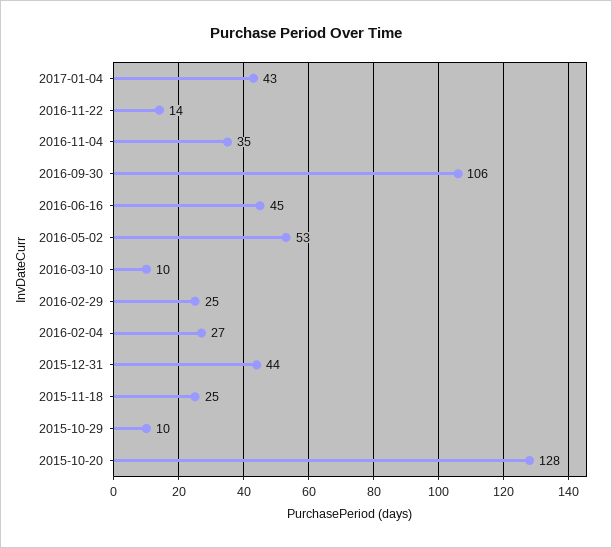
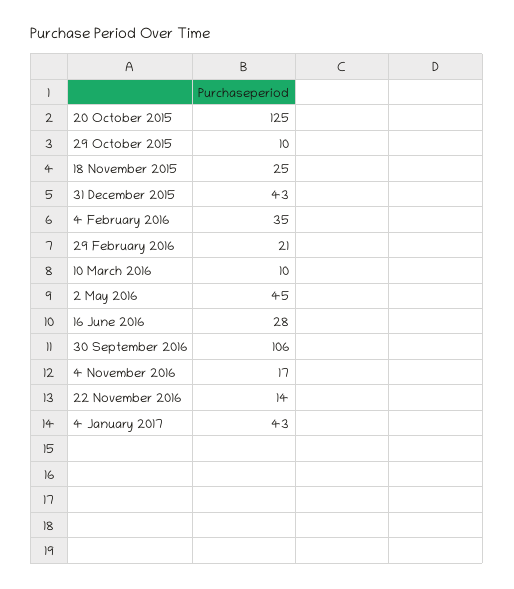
2016-11-04: 35 -> 17
2016-06-16: 45 -> 28
2016-05-02: 53 -> 45
2016-02-29: 25 -> 21
2016-02-04: 27 -> 35
2015-12-31: 44 -> 43
2015-10-20: 128 -> 125

